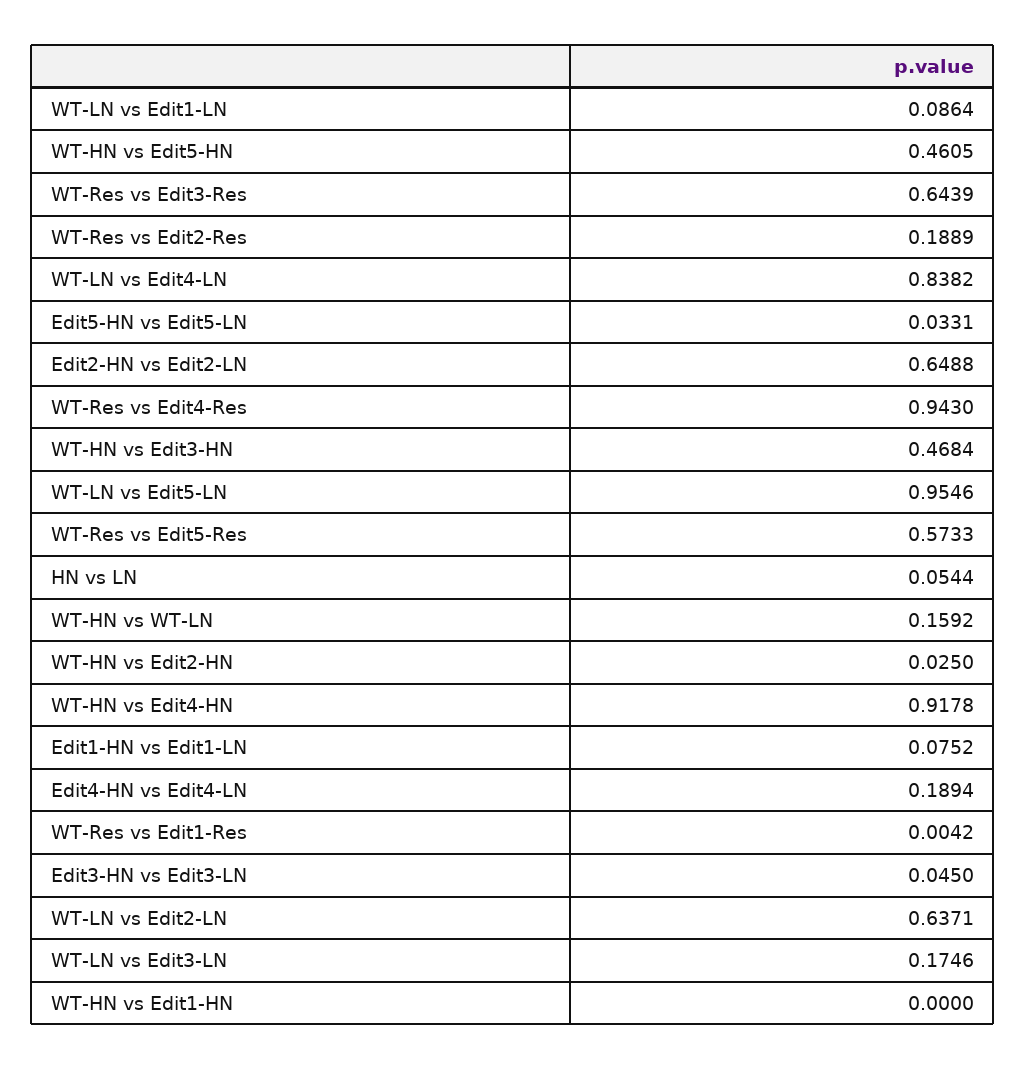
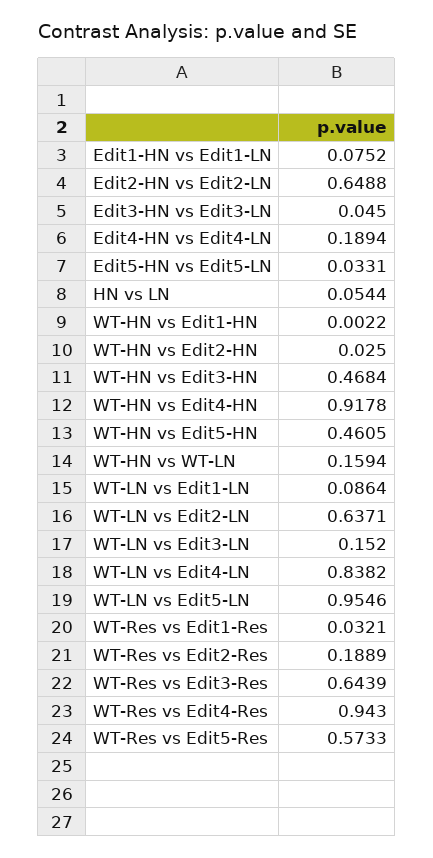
WT-HN vs WT-LN: 0.1592 -> 0.1594
WT-Res vs Edit1-Res: 0.0042 -> 0.0321
WT-LN vs Edit3-LN: 0.1746 -> 0.152
WT-HN vs Edit1-HN: 0 -> 0.0022

